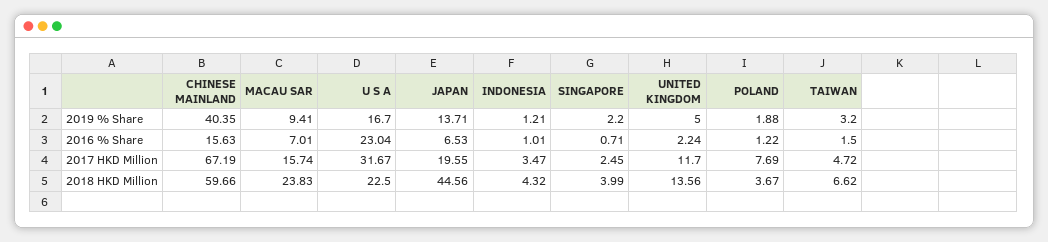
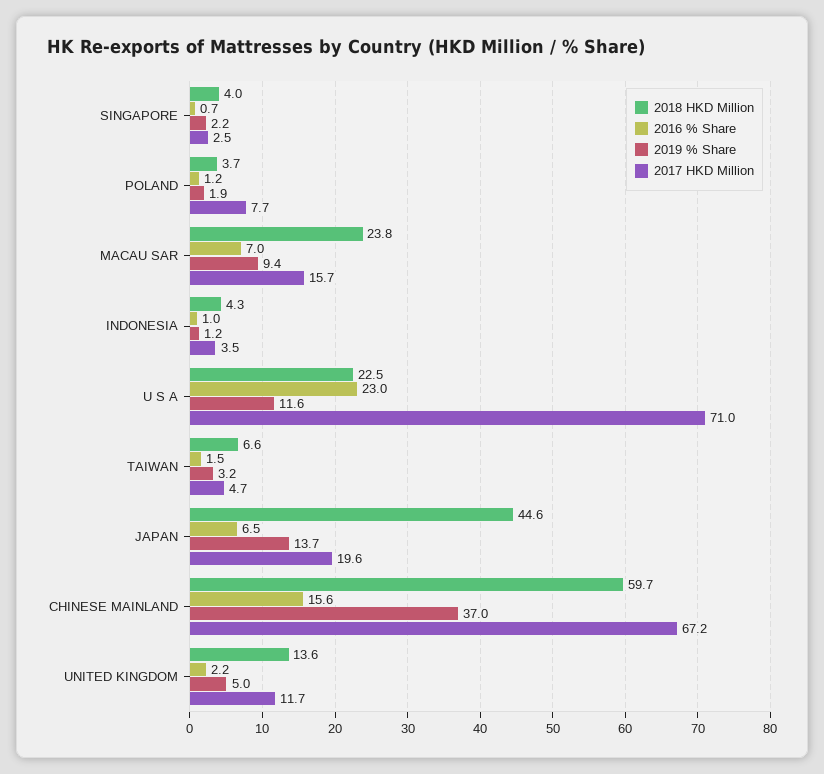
2019 % Share, CHINESE MAINLAND: 40.35 -> 37
2019 % Share, U S A: 16.7 -> 11.6
2017 HKD Million, U S A: 31.67 -> 71

